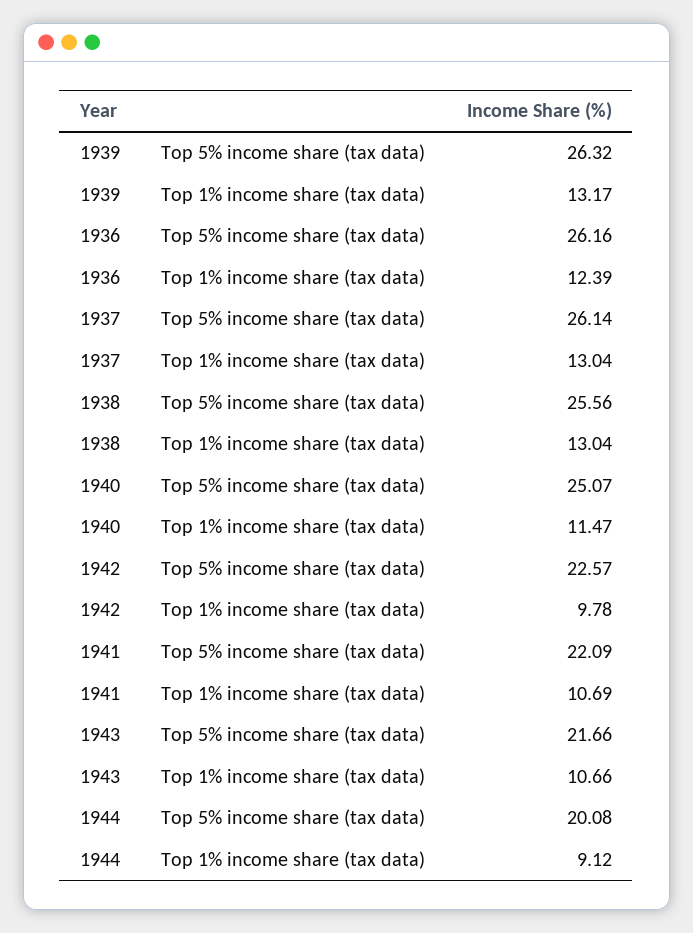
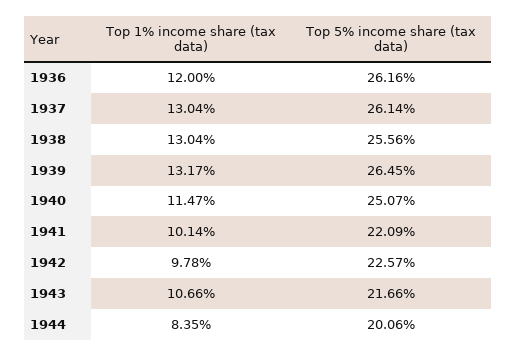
1939, Top 5% income share (tax data): 26.32 -> 26.45
1936, Top 1% income share (tax data): 12.39 -> 12
1941, Top 1% income share (tax data): 10.69 -> 10.14
1944, Top 5% income share (tax data): 20.08 -> 20.06
1944, Top 1% income share (tax data): 9.12 -> 8.35

